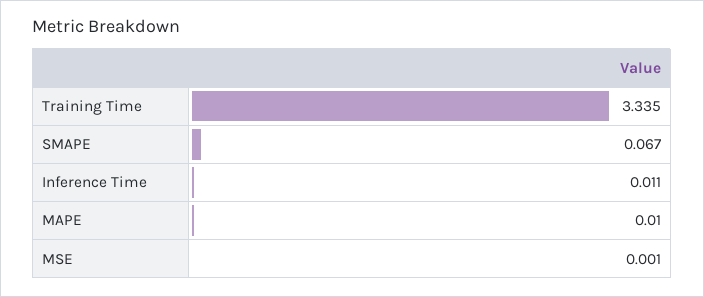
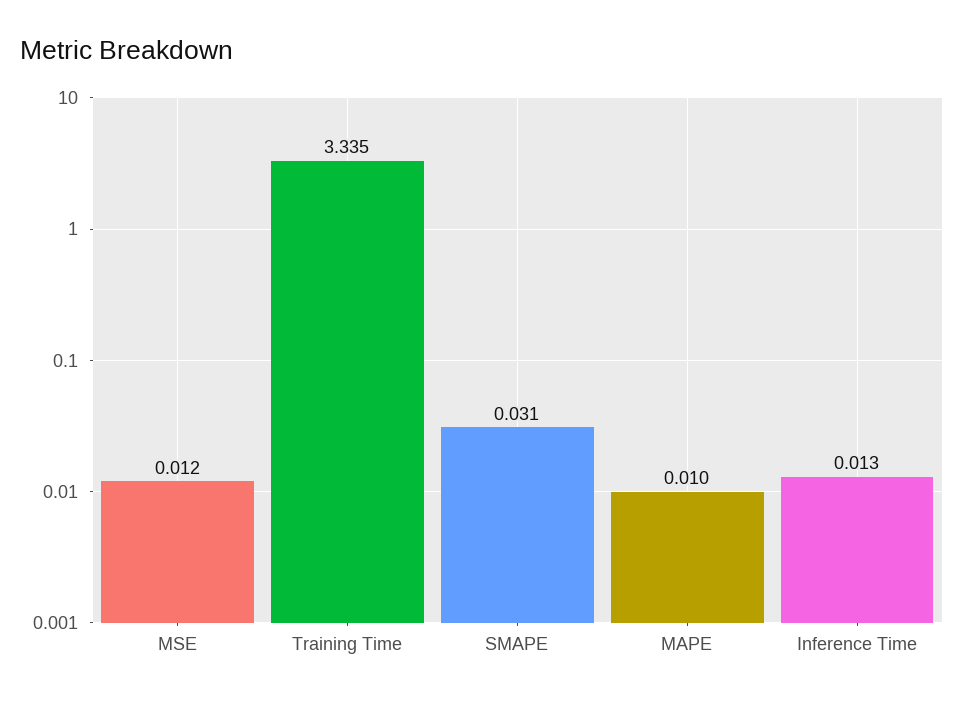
SMAPE: 0.067 -> 0.031
Inference Time: 0.011 -> 0.013
MSE: 0.001 -> 0.012

